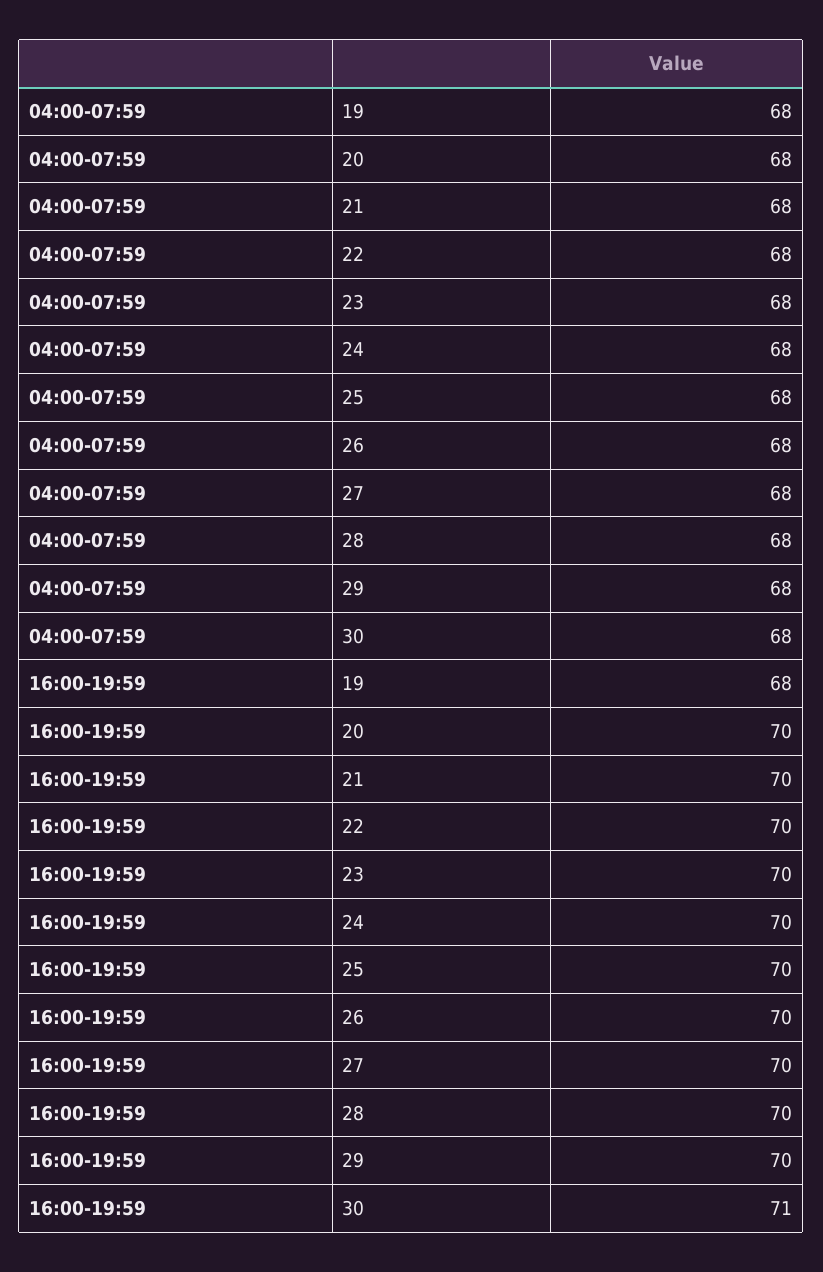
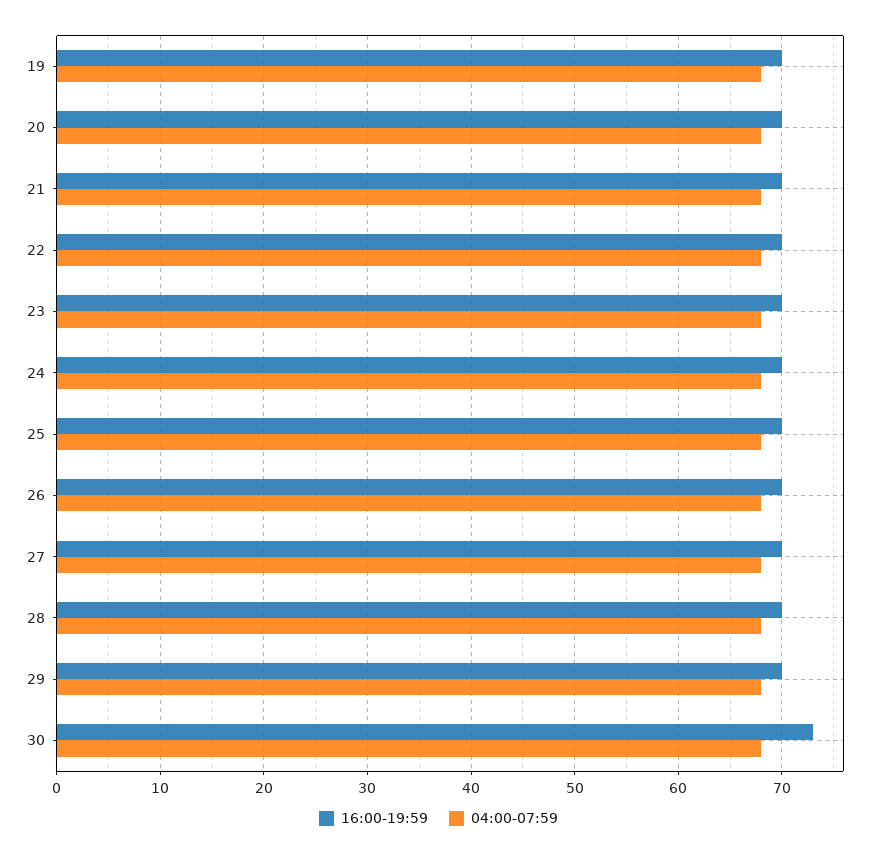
16:00-19:59, 19: 68 -> 70
16:00-19:59, 30: 71 -> 73

